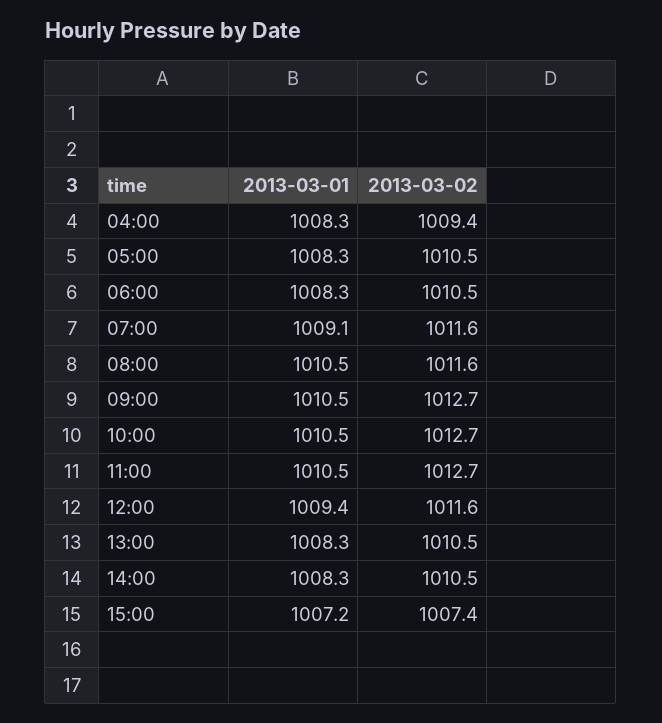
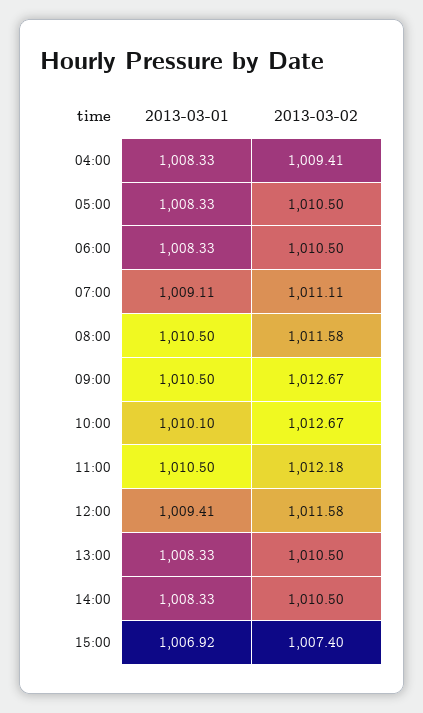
2013-03-02, 07:00: 1011.6 -> 1011.11
2013-03-01, 10:00: 1010.5 -> 1010.1
2013-03-02, 11:00: 1012.7 -> 1012.18
2013-03-01, 15:00: 1007.2 -> 1006.92

